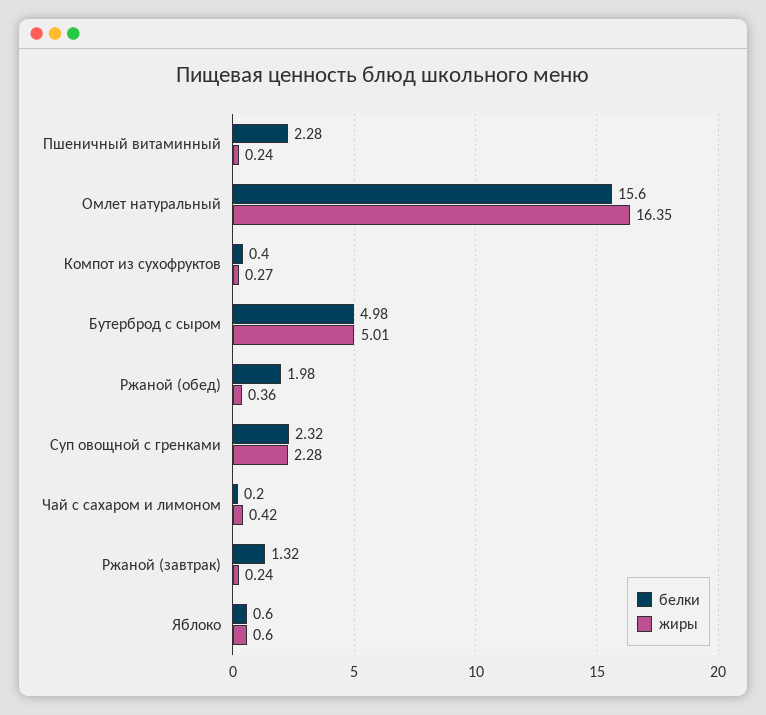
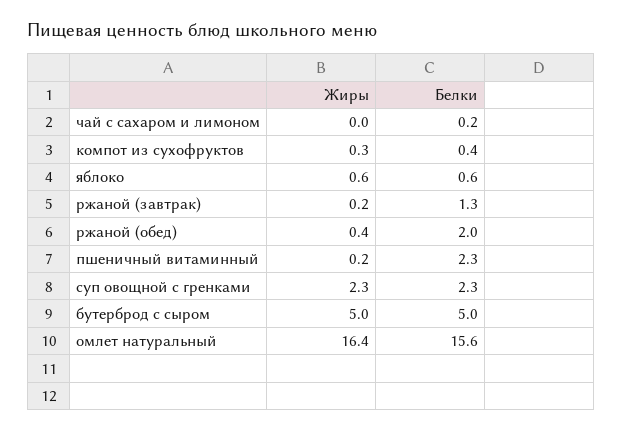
жиры, Чай с сахаром и лимоном: 0.42 -> 0

